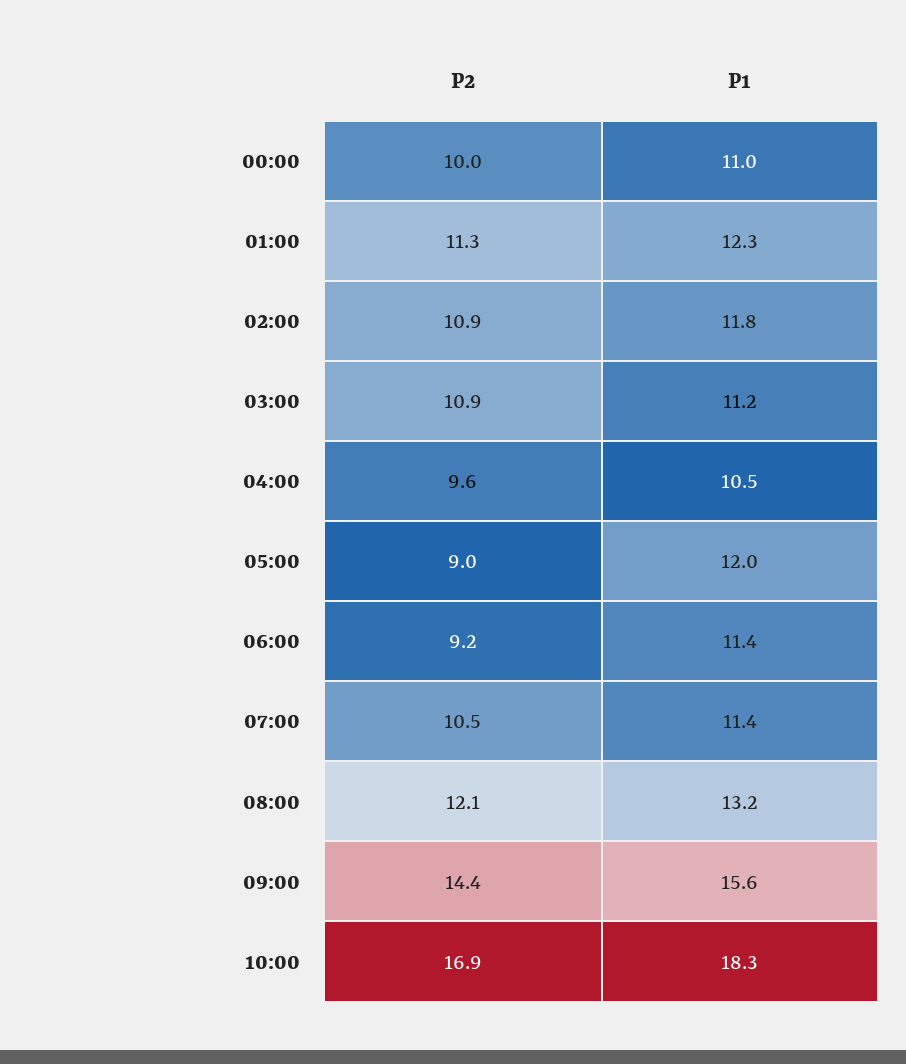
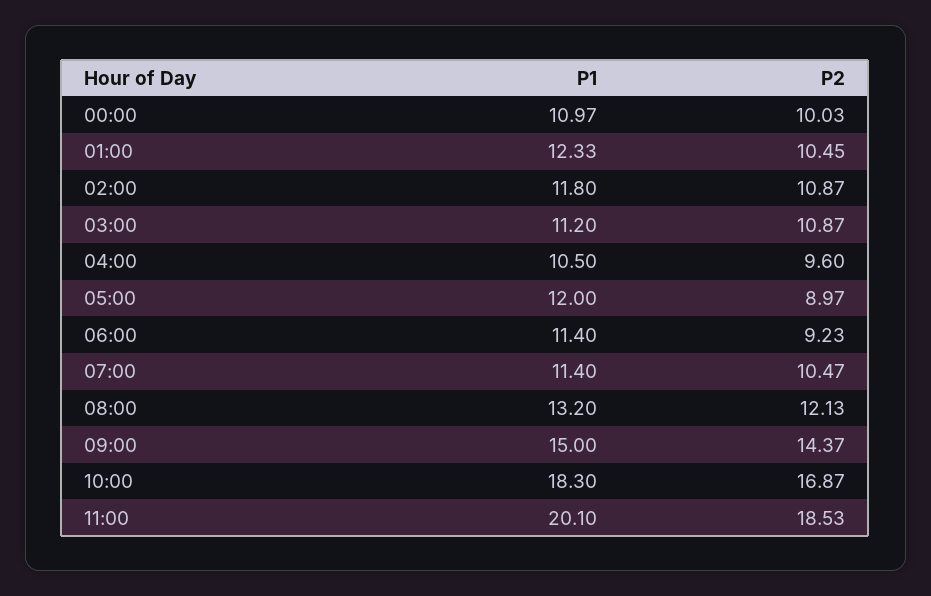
P2, 01:00: 11.3 -> 10.45
P1, 09:00: 15.6 -> 15
P1, 11:00: none -> 20.1
P2, 11:00: none -> 18.53

